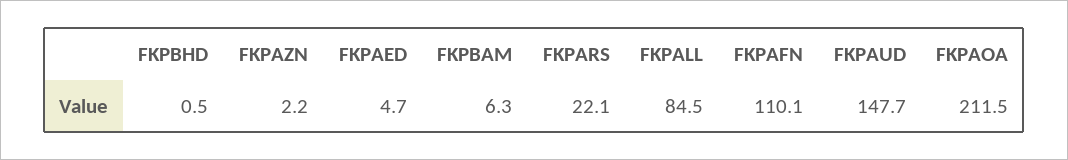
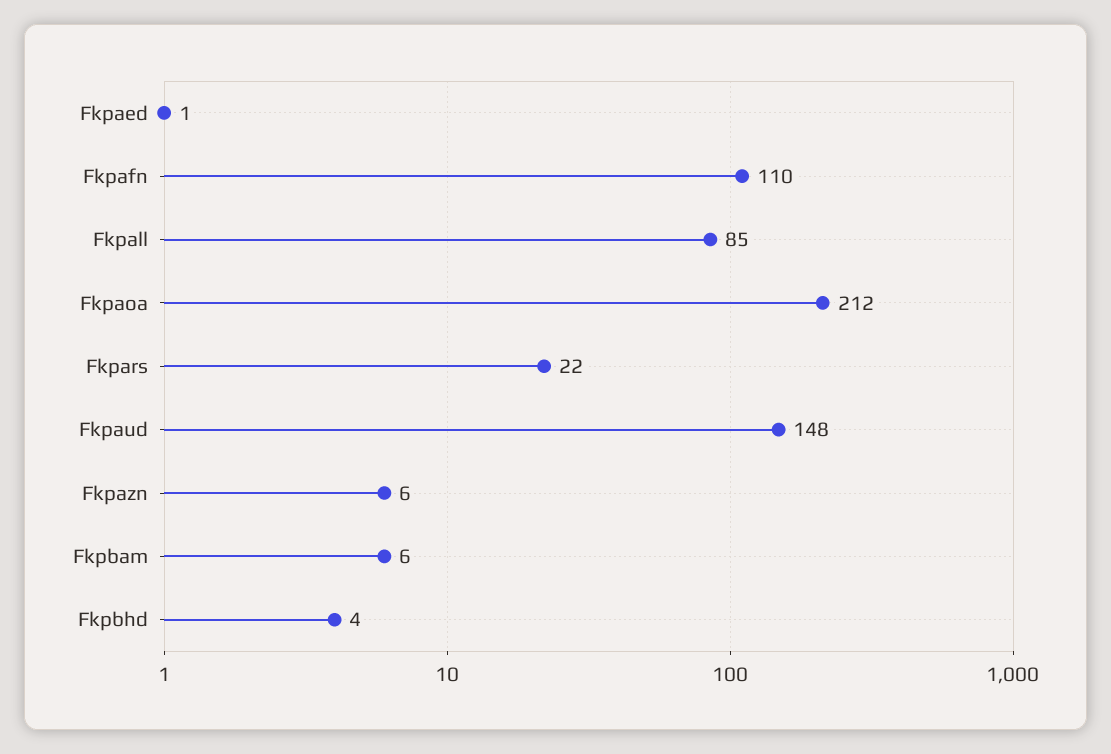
FKPBHD: 0.5 -> 4
FKPAZN: 2.2 -> 6
FKPAED: 4.7 -> 1

